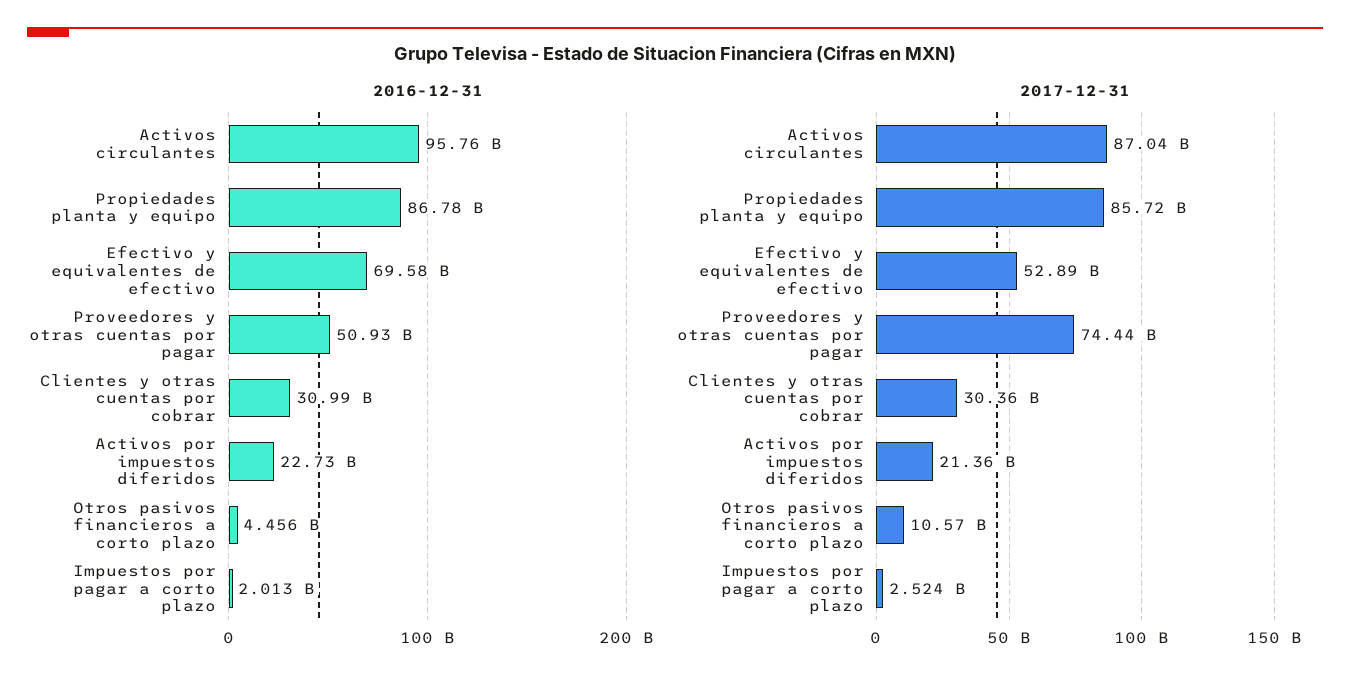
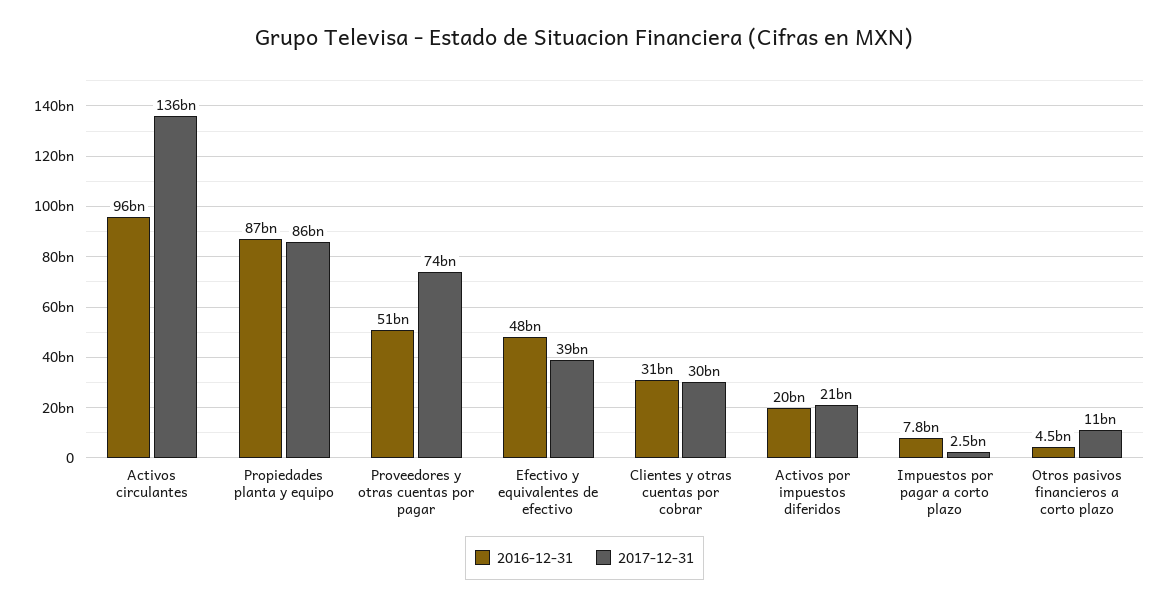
2016-12-31, Efectivo y equivalentes de efectivo: 69580000000 -> 48000000000
2016-12-31, Activos por impuestos diferidos: 22730000000 -> 20000000000
2016-12-31, Impuestos por pagar a corto plazo: 2013000000 -> 7800000000
2017-12-31, Activos circulantes: 87040000000 -> 136000000000
2017-12-31, Efectivo y equivalentes de efectivo: 52890000000 -> 39000000000

